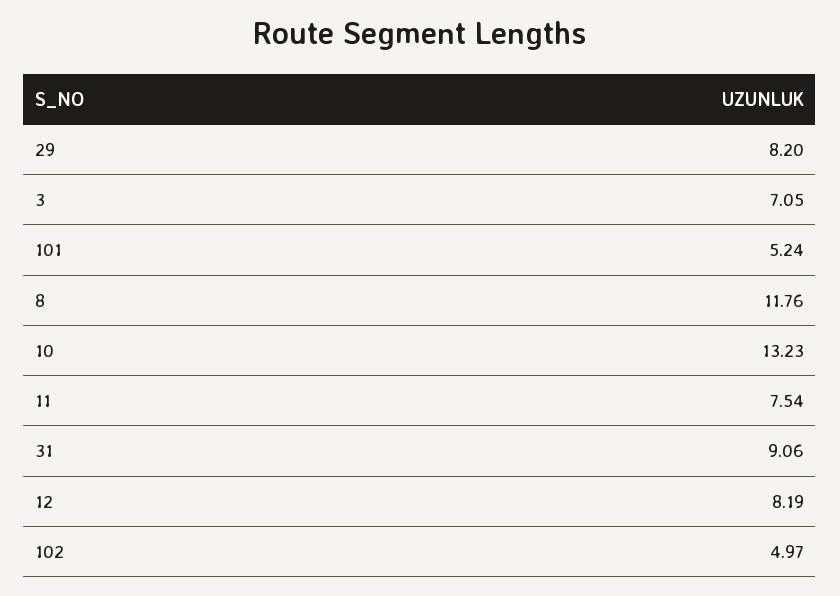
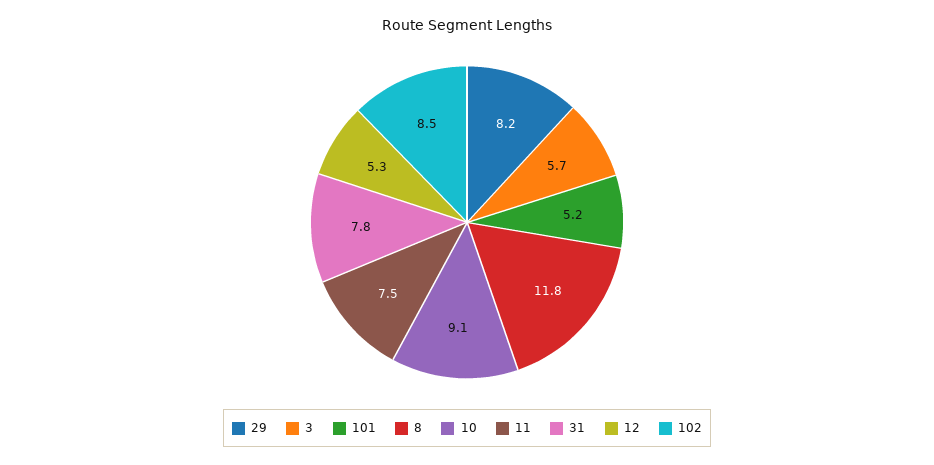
3: 7.05 -> 5.7
10: 13.23 -> 9.1
31: 9.06 -> 7.8
12: 8.19 -> 5.3
102: 4.97 -> 8.5

